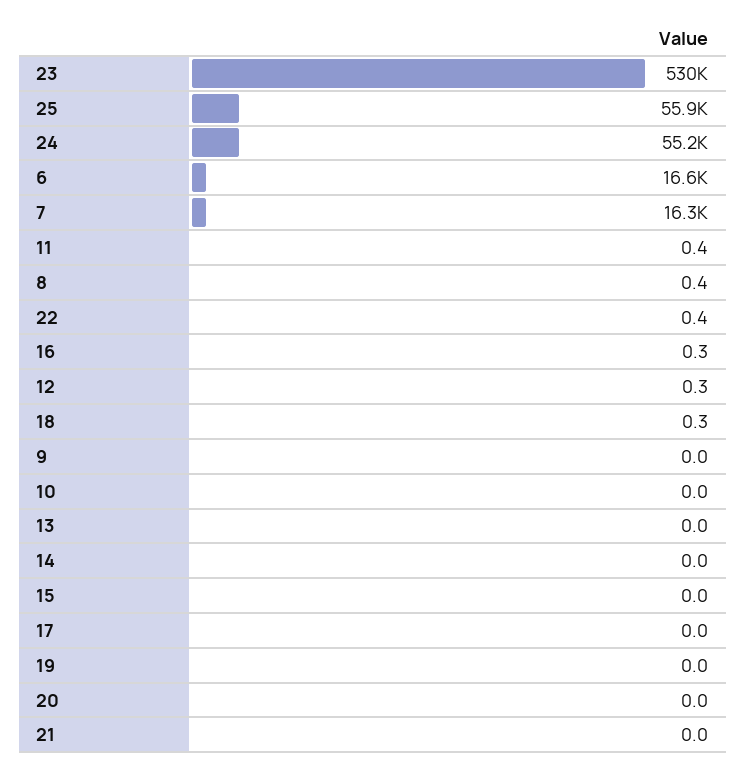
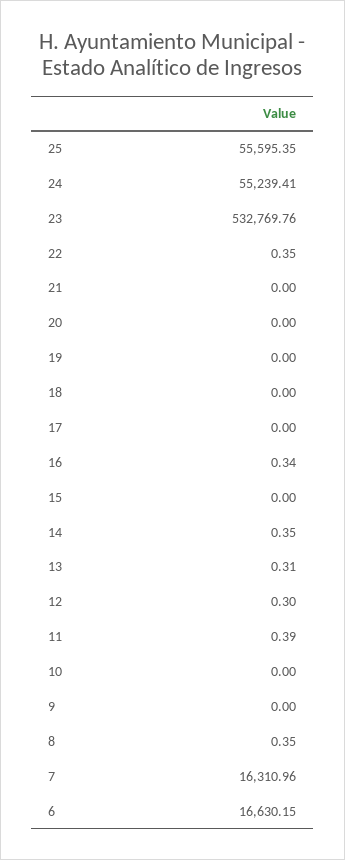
23: 530000 -> 532769.76
25: 55900 -> 55595.35
18: 0.3 -> 0
13: 0 -> 0.31
14: 0 -> 0.35

